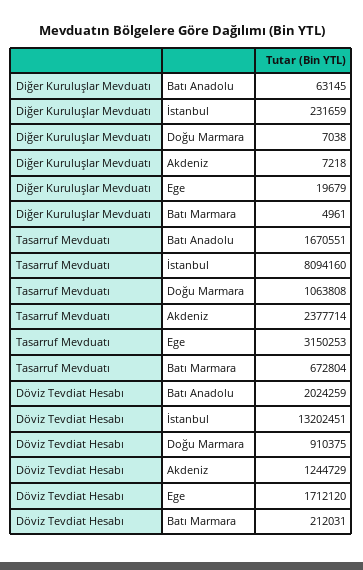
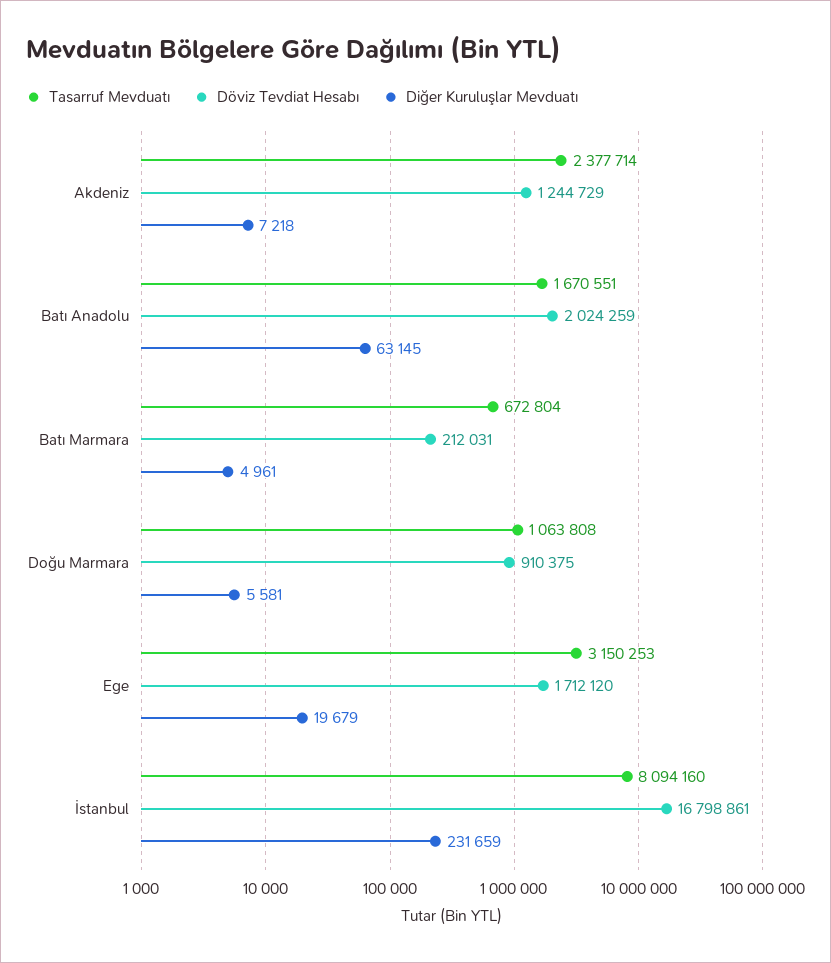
Diğer Kuruluşlar Mevduatı, Doğu Marmara: 7038 -> 5581
Döviz Tevdiat Hesabı, İstanbul: 13202451 -> 16798861

